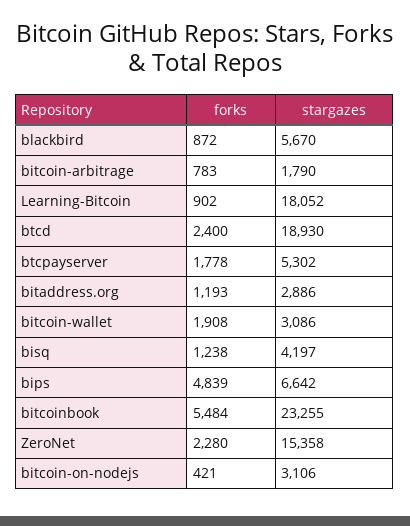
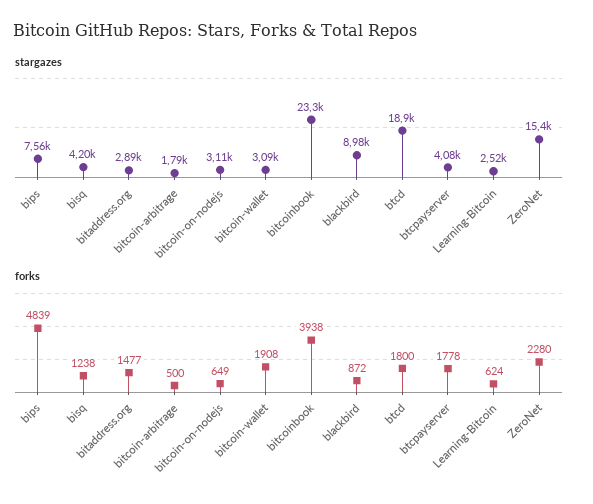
stargazes, blackbird: 5670 -> 8980
forks, bitcoin-arbitrage: 783 -> 500
forks, Learning-Bitcoin: 902 -> 624
stargazes, Learning-Bitcoin: 18052 -> 2520
forks, btcd: 2400 -> 1800
stargazes, btcpayserver: 5302 -> 4080
forks, bitaddress.org: 1193 -> 1477
stargazes, bips: 6642 -> 7560
forks, bitcoinbook: 5484 -> 3938
forks, bitcoin-on-nodejs: 421 -> 649

